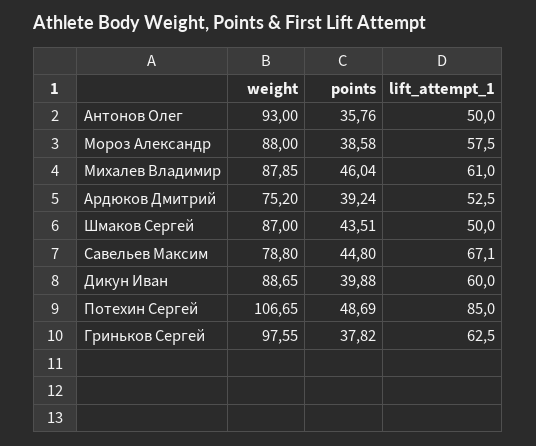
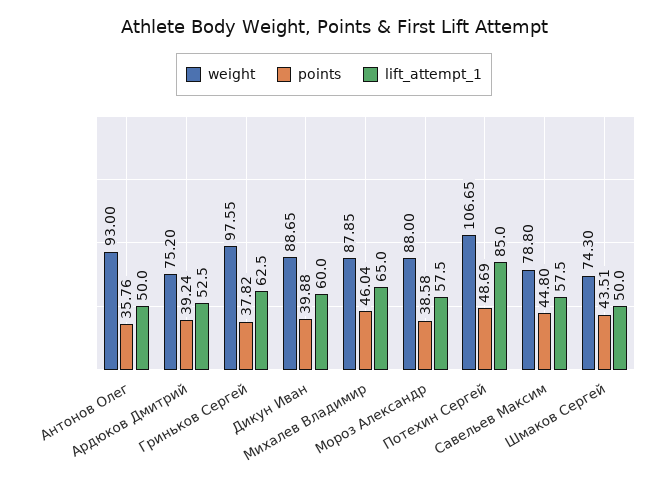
lift_attempt_1, Михалев Владимир: 61 -> 65
weight, Шмаков Сергей: 87 -> 74.3
lift_attempt_1, Савельев Максим: 67.1 -> 57.5

